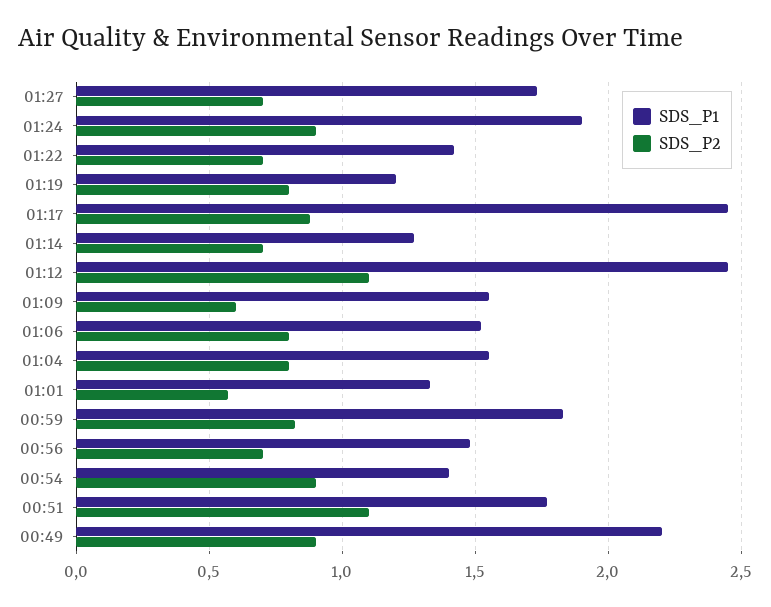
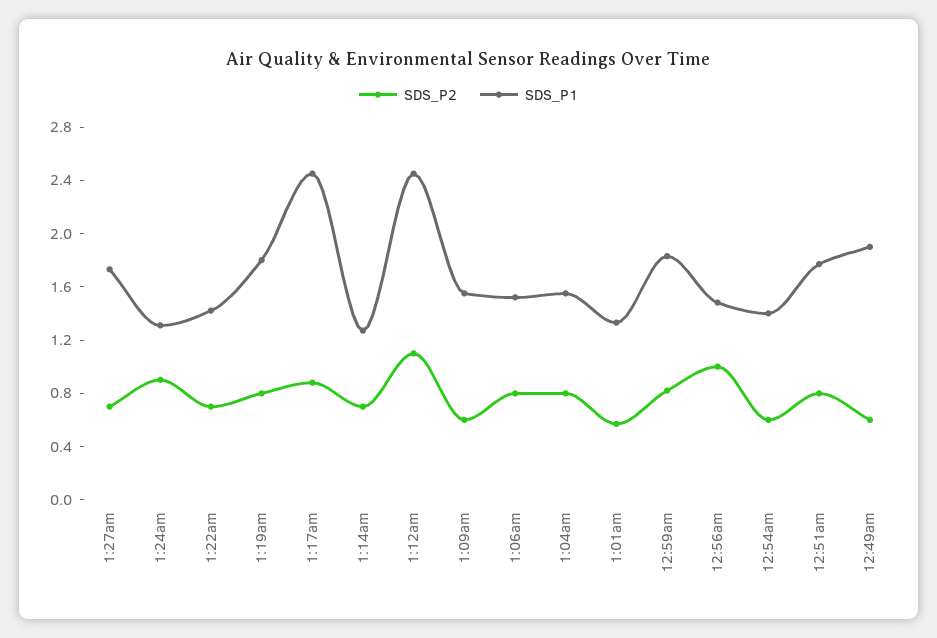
SDS_P1, 01:24: 1.9 -> 1.3
SDS_P1, 01:19: 1.2 -> 1.8
SDS_P2, 00:56: 0.7 -> 1
SDS_P2, 00:54: 0.9 -> 0.6
SDS_P2, 00:51: 1.1 -> 0.8
SDS_P1, 00:49: 2.2 -> 1.9
SDS_P2, 00:49: 0.9 -> 0.6

